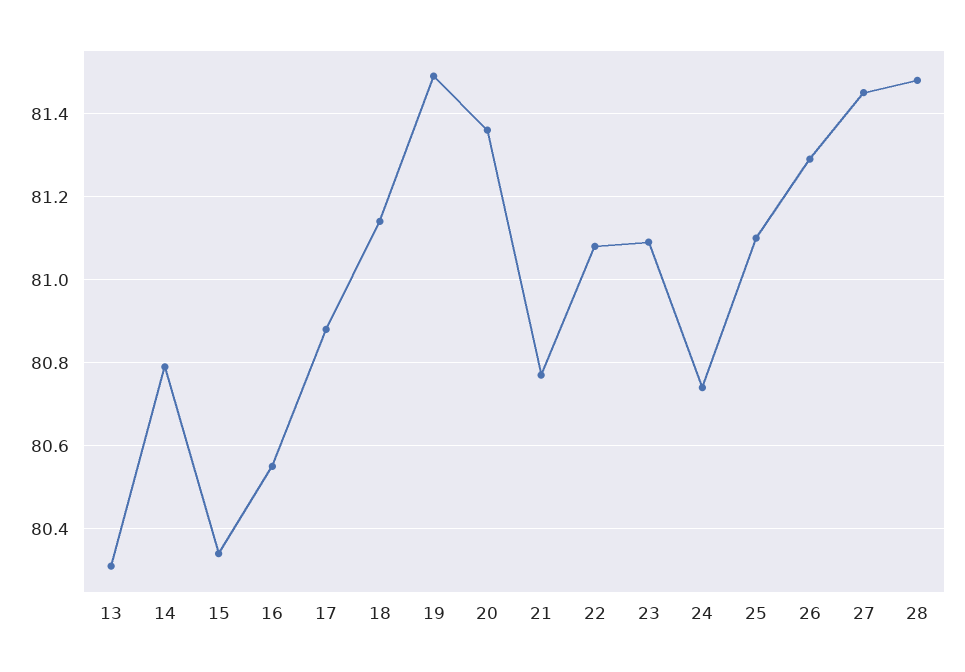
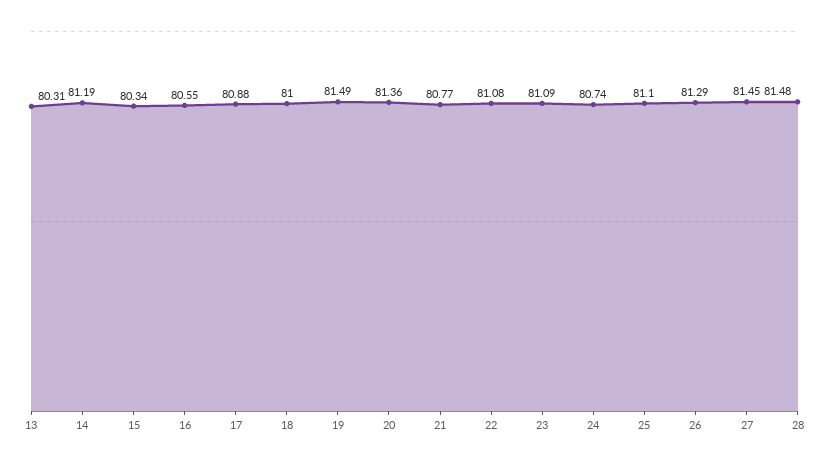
14: 80.8 -> 81.19
18: 81.15 -> 81

